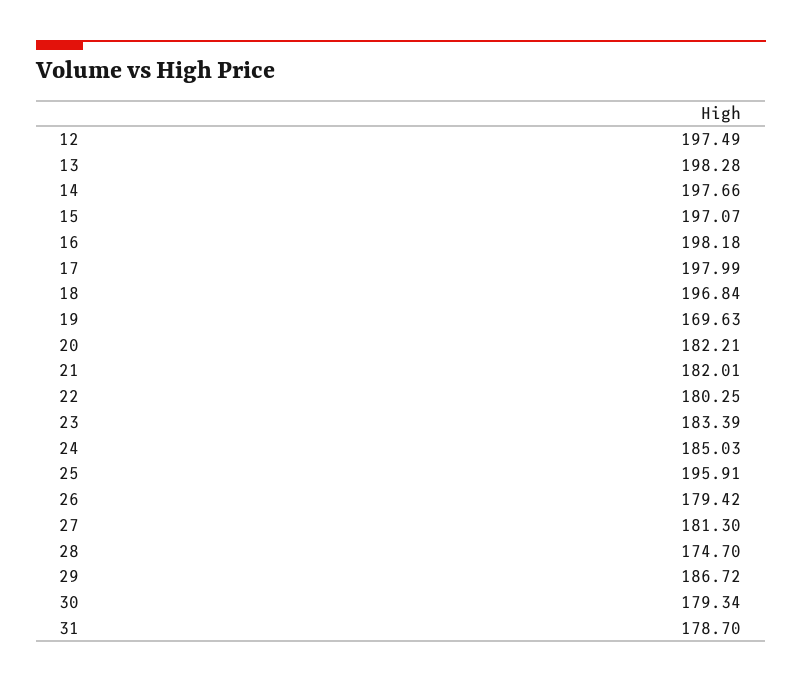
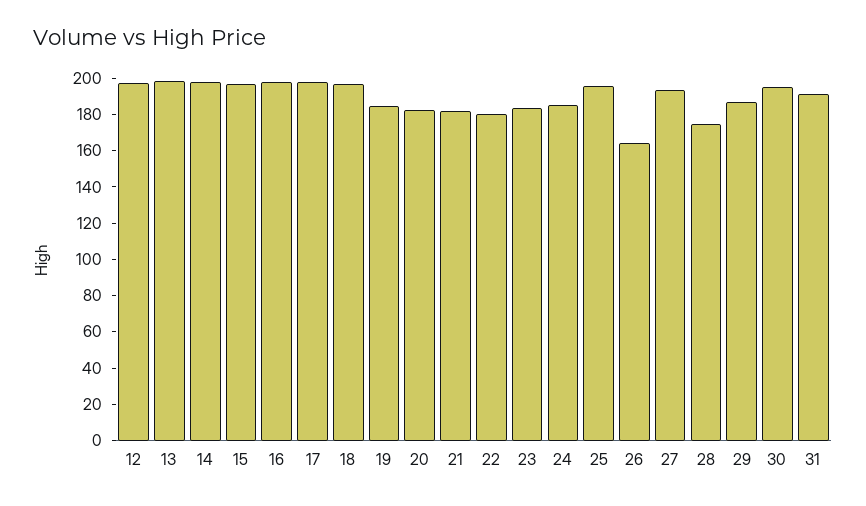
19: 169.63 -> 185
26: 179.42 -> 165
27: 181.3 -> 195
30: 179.34 -> 195
31: 178.7 -> 190

